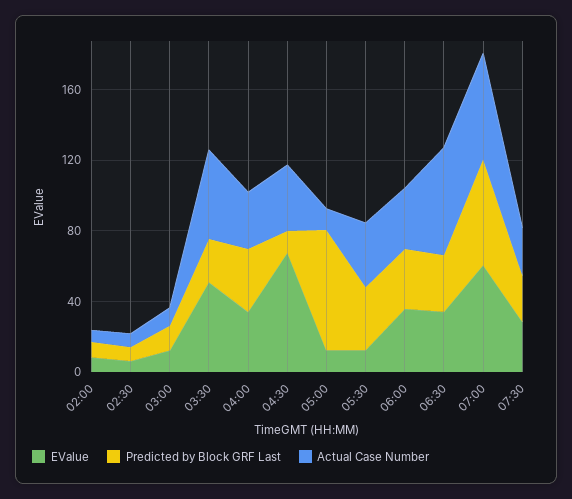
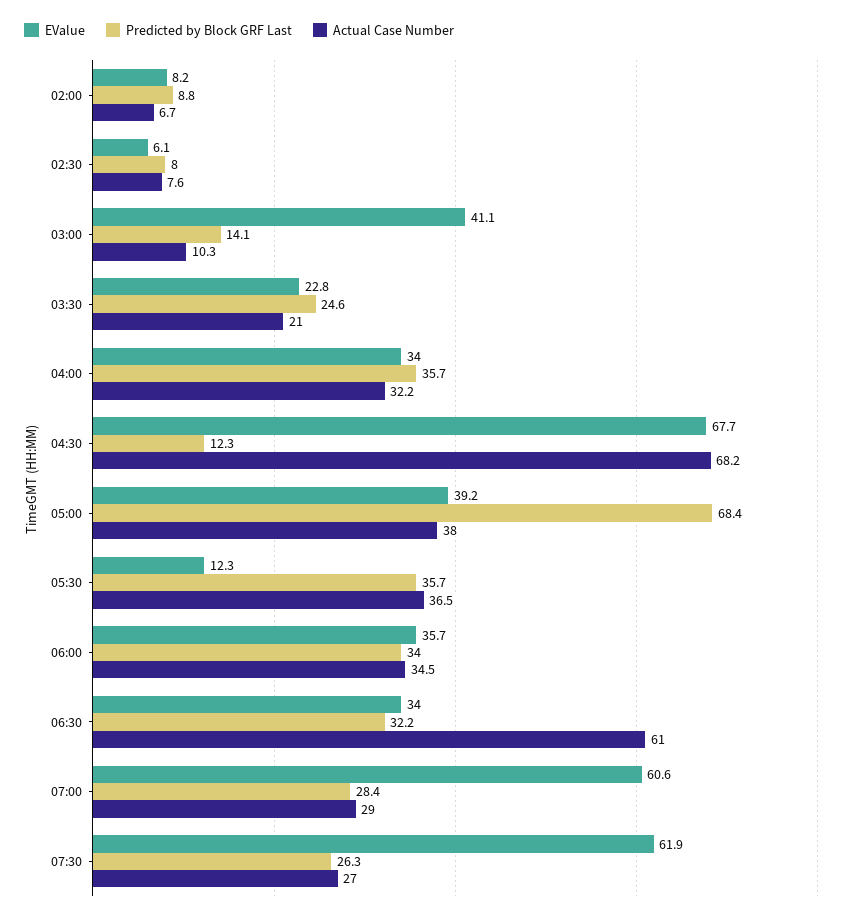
EValue, 03:00: 10 -> 41.1
EValue, 03:30: 50 -> 22.8
Actual Case Number, 03:30: 50 -> 21
Actual Case Number, 04:30: 40 -> 68.2
EValue, 05:00: 10 -> 39.2
Actual Case Number, 05:00: 10 -> 38
Predicted by Block GRF Last, 07:00: 60 -> 28.4
Actual Case Number, 07:00: 60 -> 29
EValue, 07:30: 30 -> 61.9

